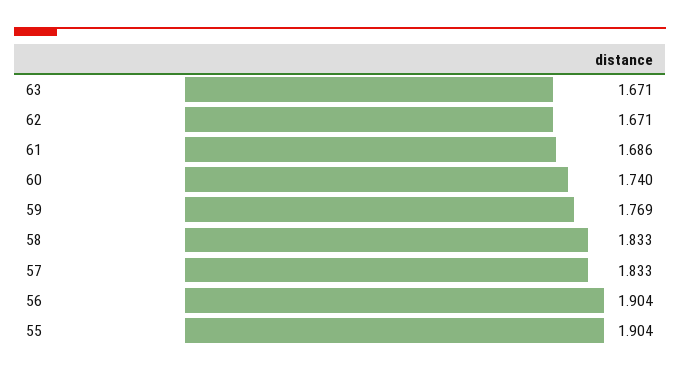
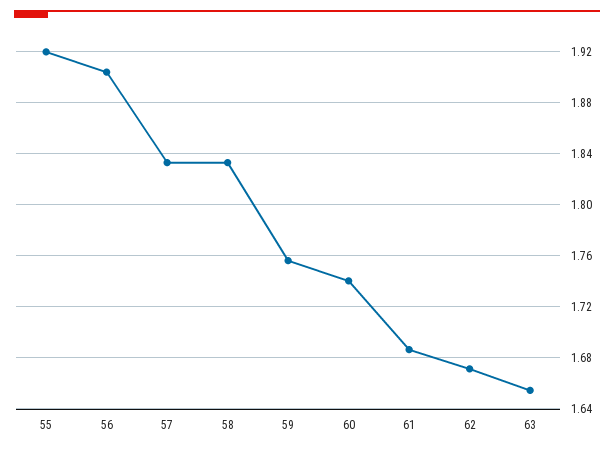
63: 1.671 -> 1.655
59: 1.769 -> 1.755
55: 1.904 -> 1.92

